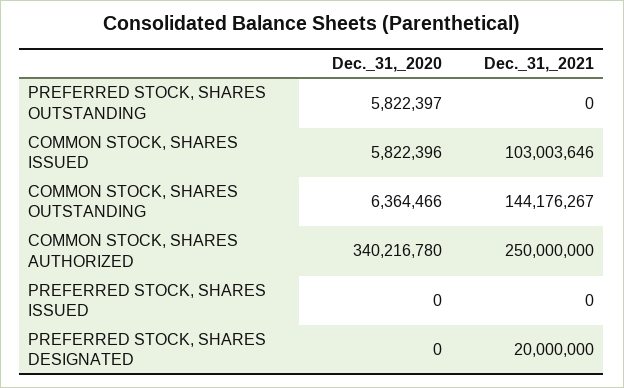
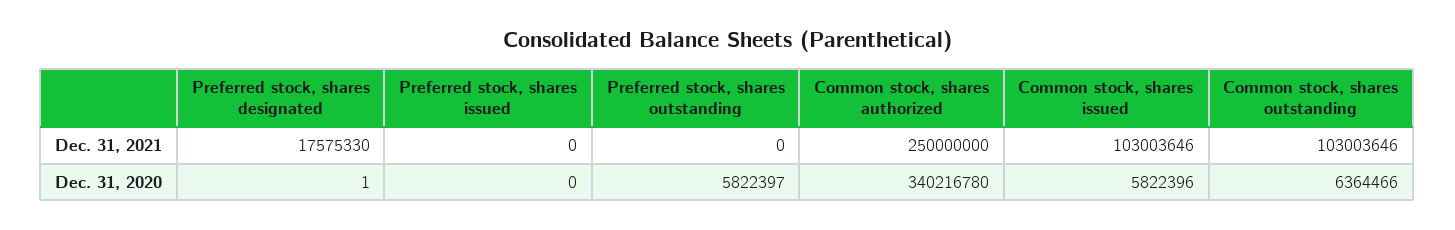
Dec._31,_2021, COMMON STOCK, SHARES OUTSTANDING: 144176267 -> 103003646
Dec._31,_2020, PREFERRED STOCK, SHARES DESIGNATED: 0 -> 1
Dec._31,_2021, PREFERRED STOCK, SHARES DESIGNATED: 20000000 -> 17575330

